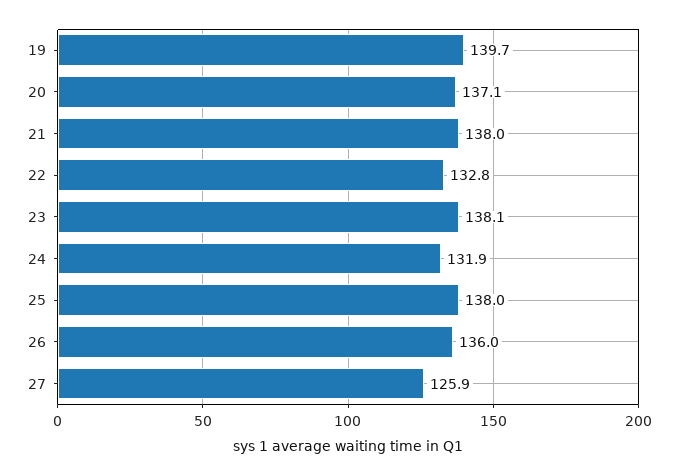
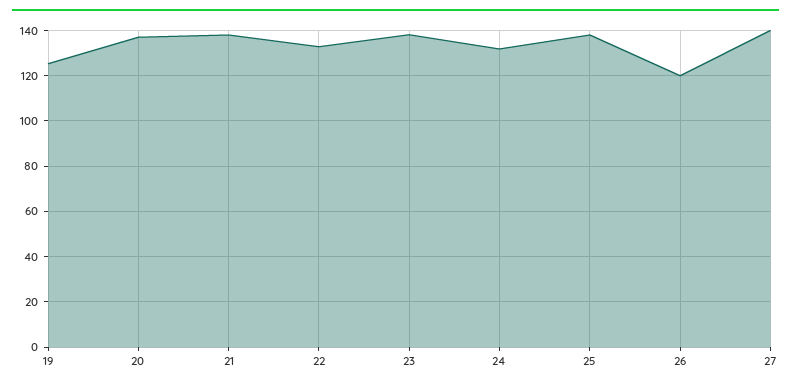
19: 139.7 -> 125
26: 136 -> 120
27: 125.9 -> 140

